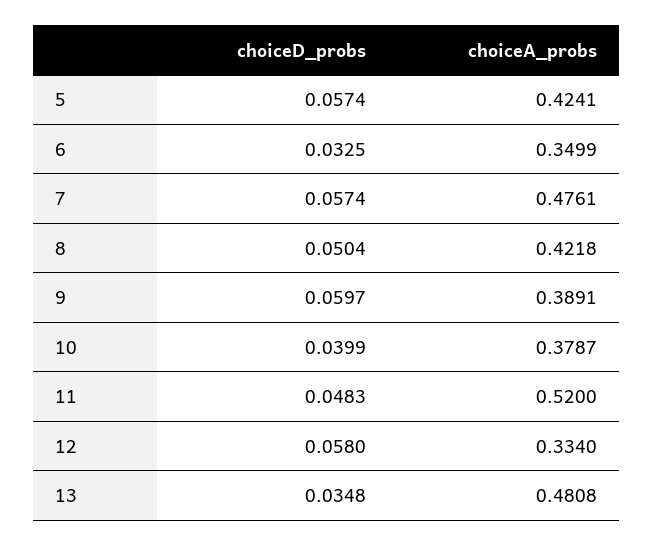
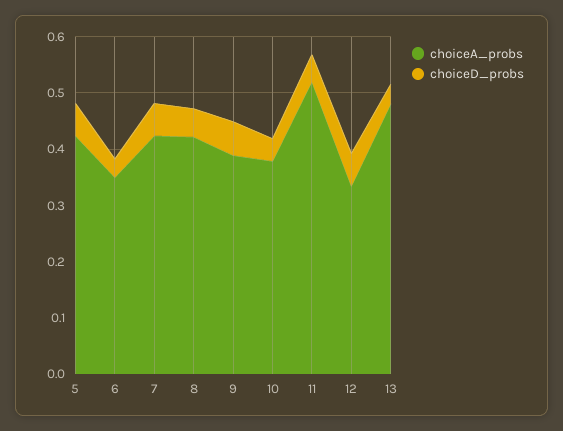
choiceA_probs, 7: 0.4761 -> 0.42

